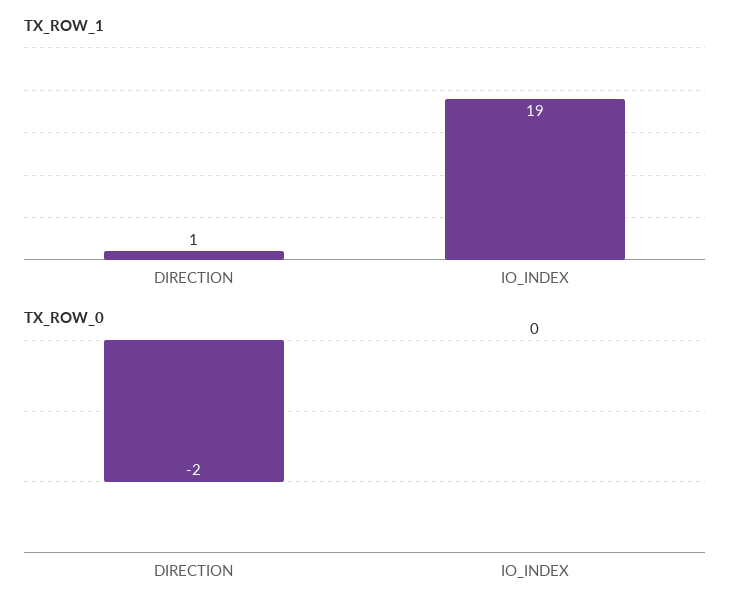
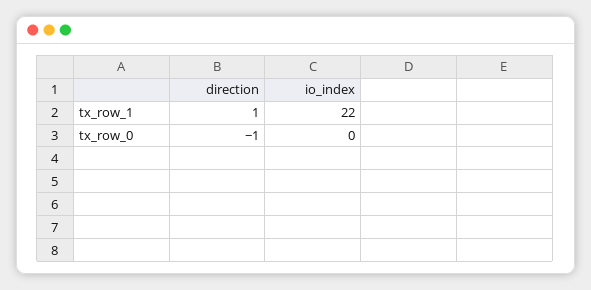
TX_ROW_1, IO_INDEX: 19 -> 22
TX_ROW_0, DIRECTION: -2 -> -1

